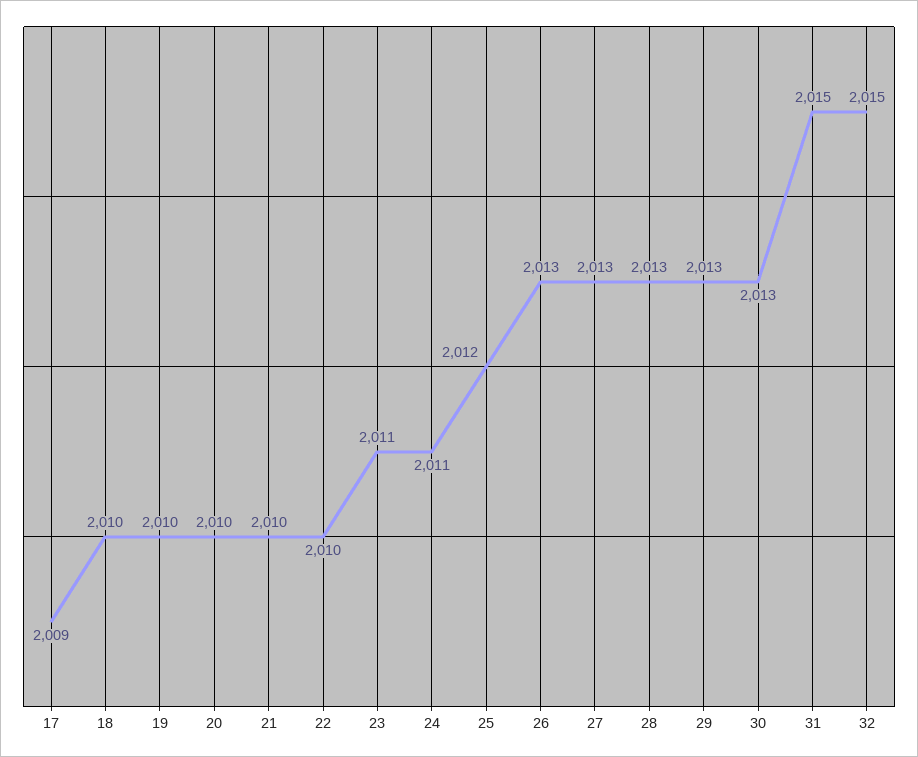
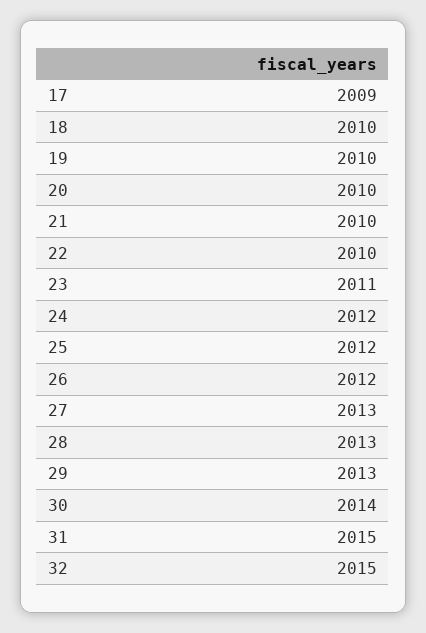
24: 2011 -> 2012
26: 2013 -> 2012
30: 2013 -> 2014

